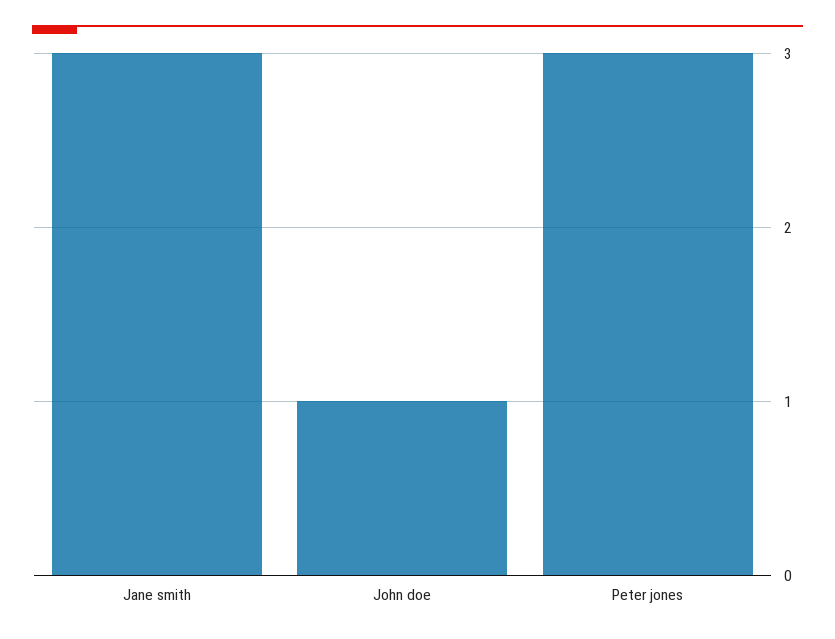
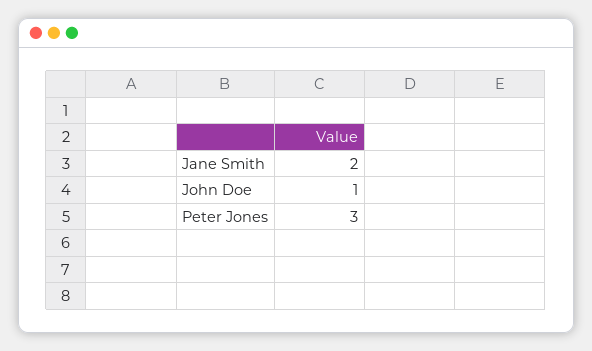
Jane smith: 3 -> 2

